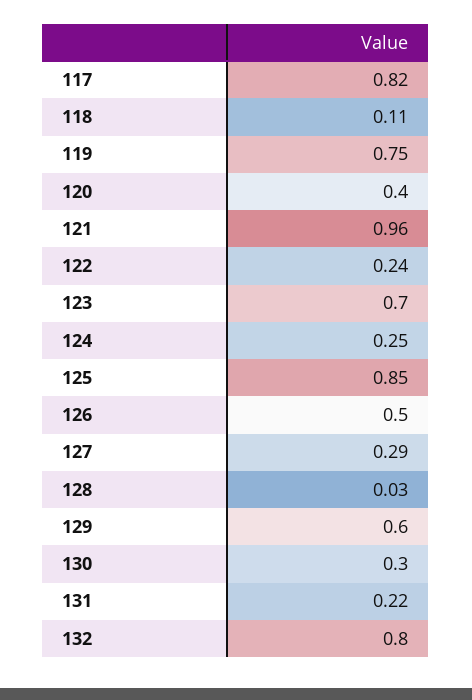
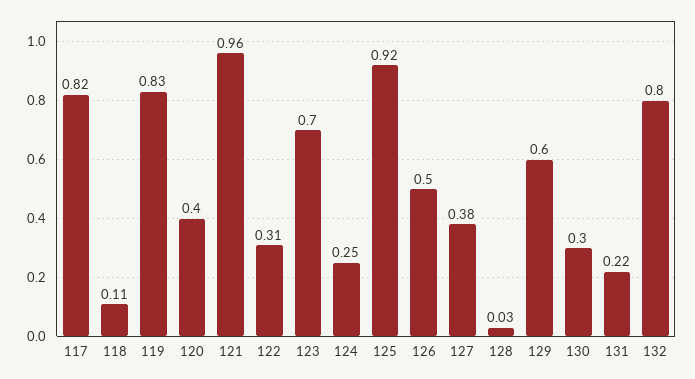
119: 0.75 -> 0.83
122: 0.24 -> 0.31
125: 0.85 -> 0.92
127: 0.29 -> 0.38

